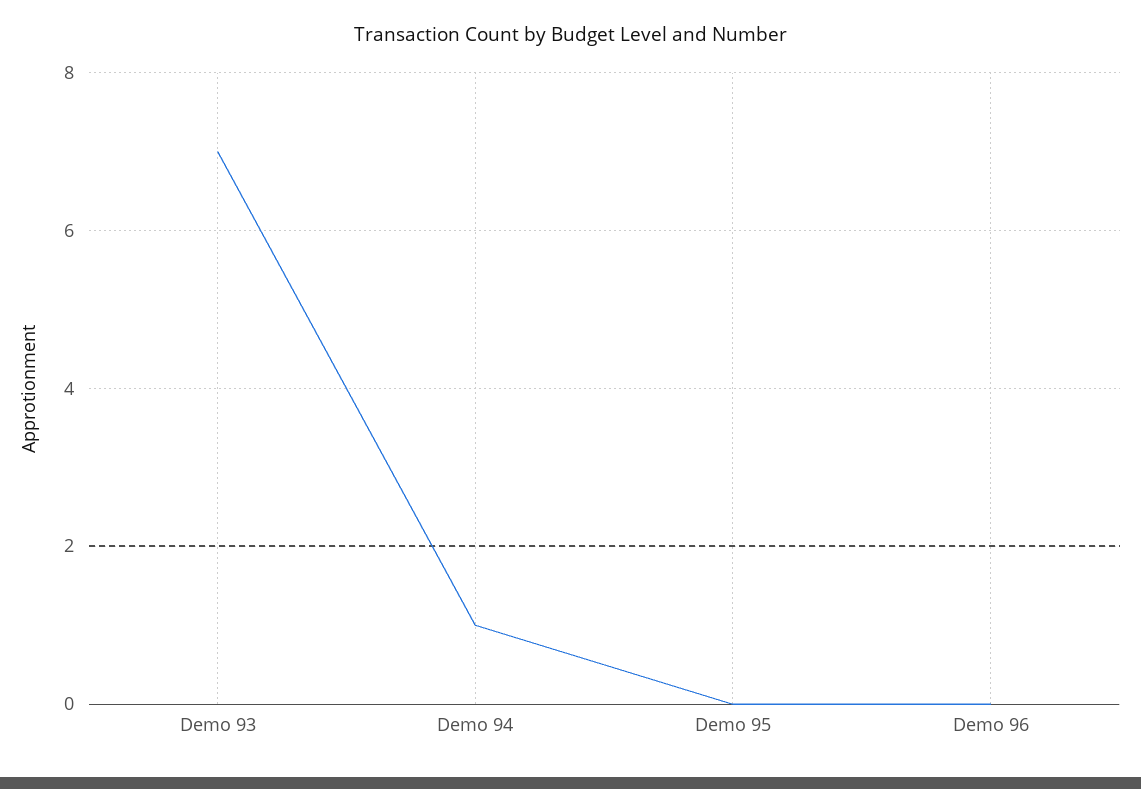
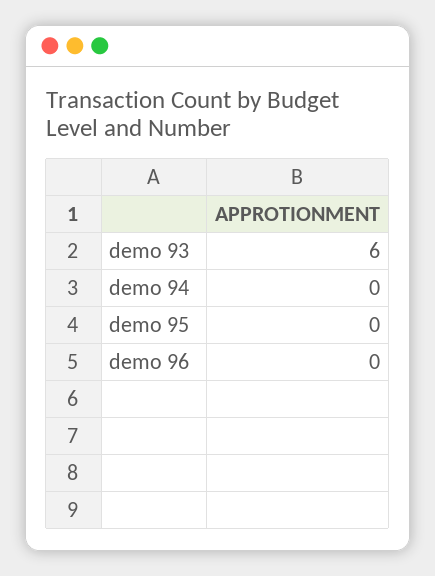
Demo 93: 7 -> 6
Demo 94: 1 -> 0

